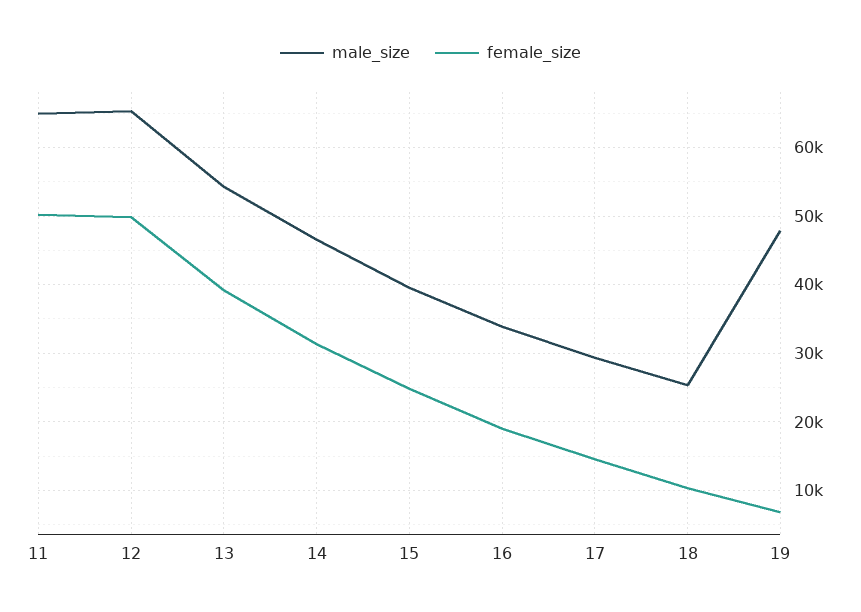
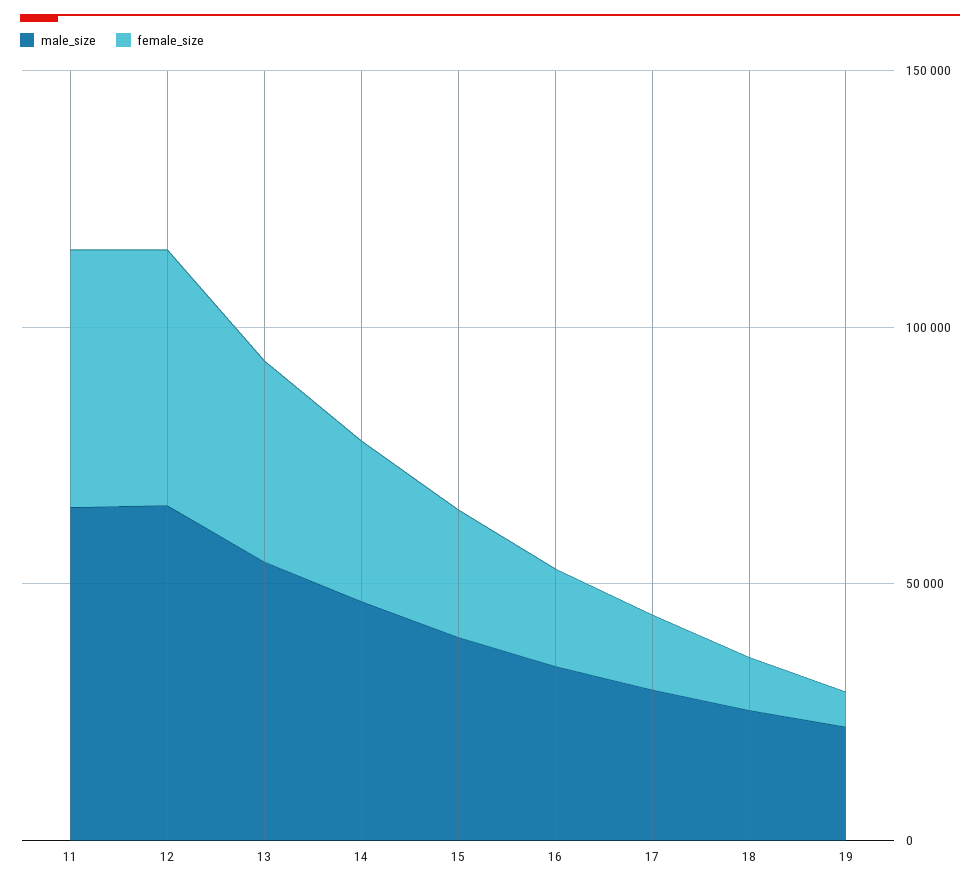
male_size, 19: 48000 -> 20000

